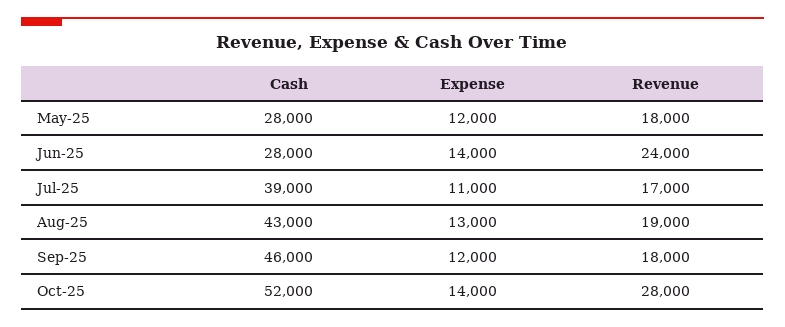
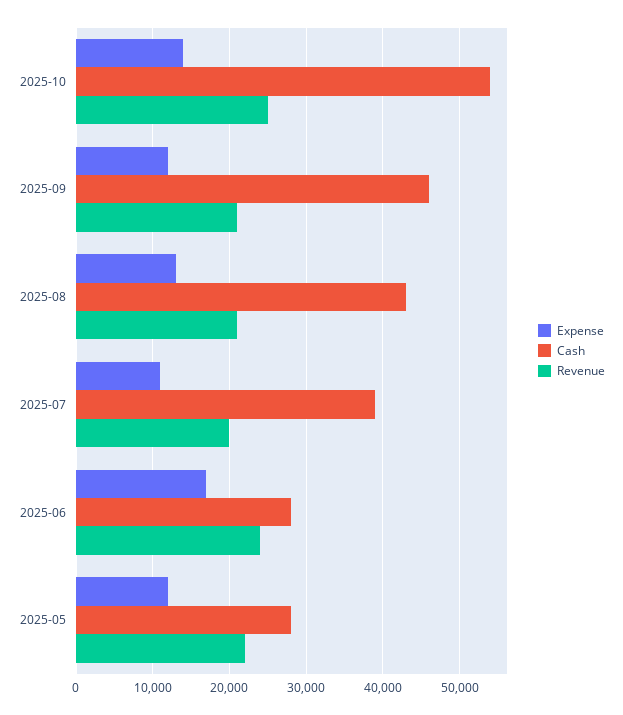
Revenue, May-25: 18000 -> 22000
Expense, Jun-25: 14000 -> 17000
Revenue, Jul-25: 17000 -> 20000
Revenue, Aug-25: 19000 -> 21000
Revenue, Sep-25: 18000 -> 21000
Cash, Oct-25: 52000 -> 54000
Revenue, Oct-25: 28000 -> 25000

